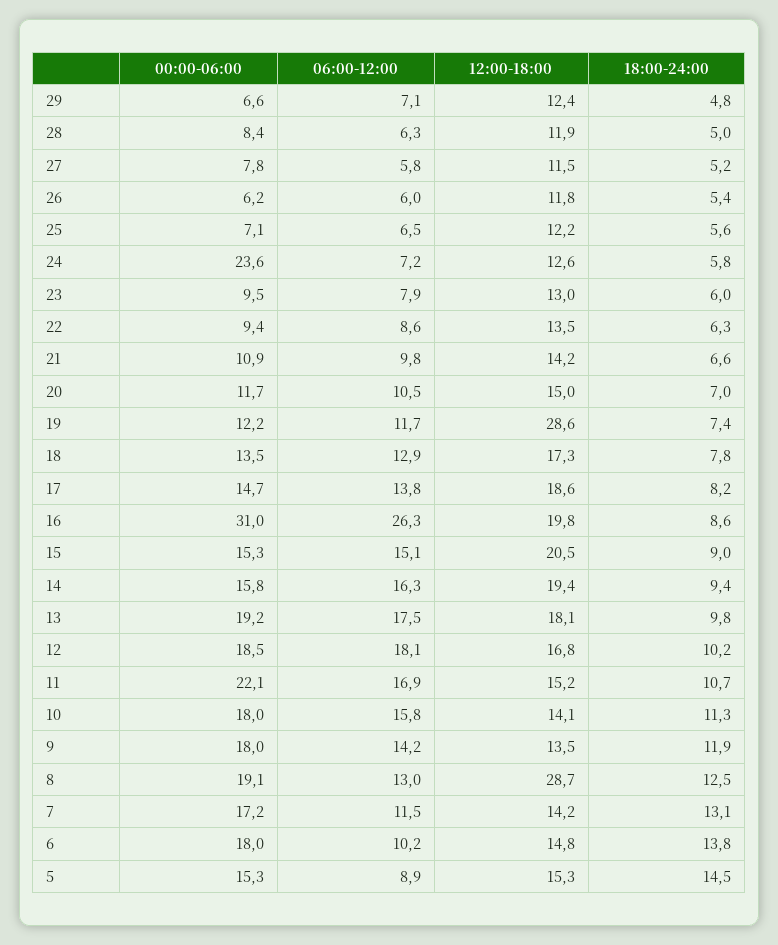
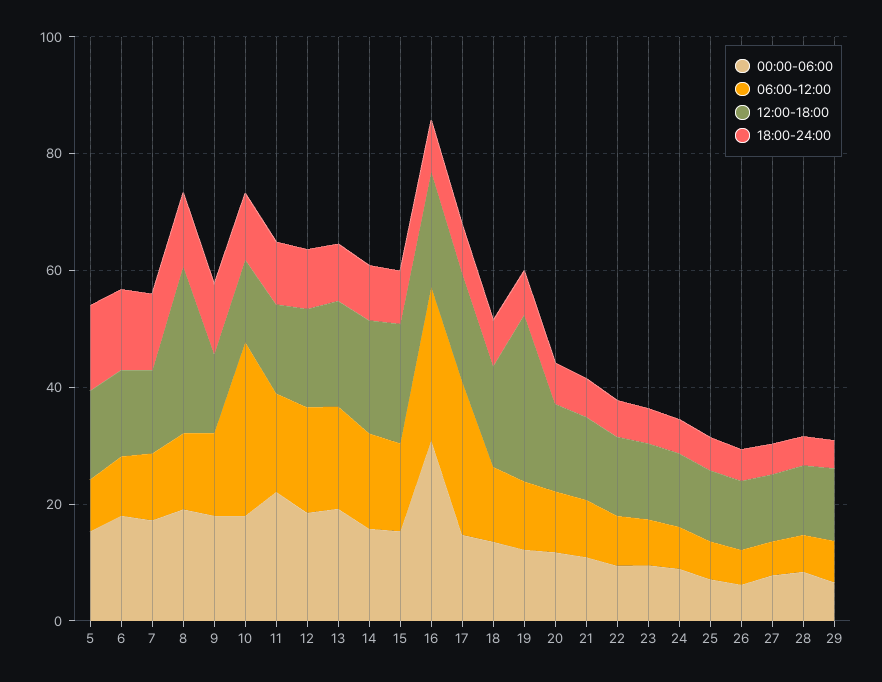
00:00-06:00, 24: 23.6 -> 10
06:00-12:00, 17: 13.8 -> 25
06:00-12:00, 10: 15.8 -> 30

